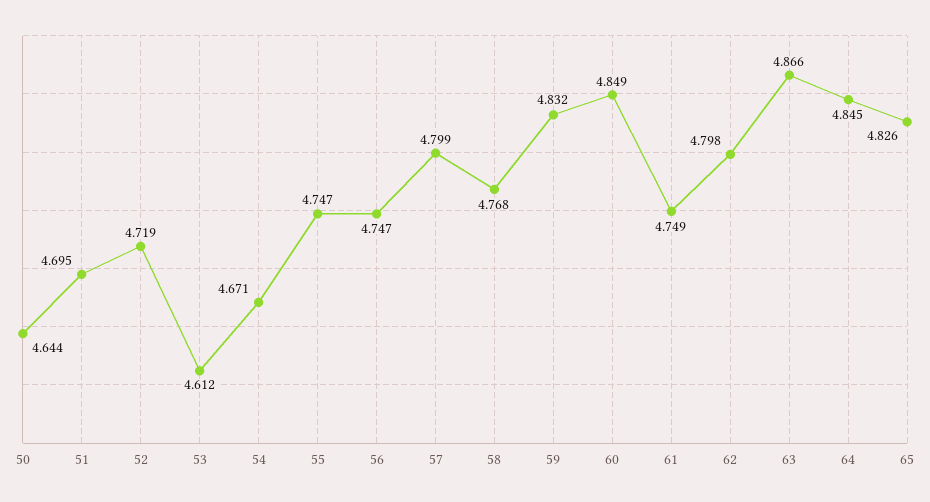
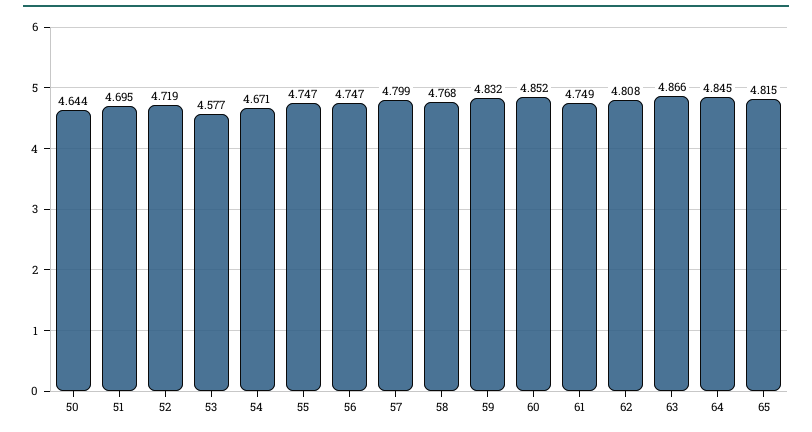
53: 4.612 -> 4.577
60: 4.849 -> 4.852
62: 4.798 -> 4.808
65: 4.826 -> 4.815

